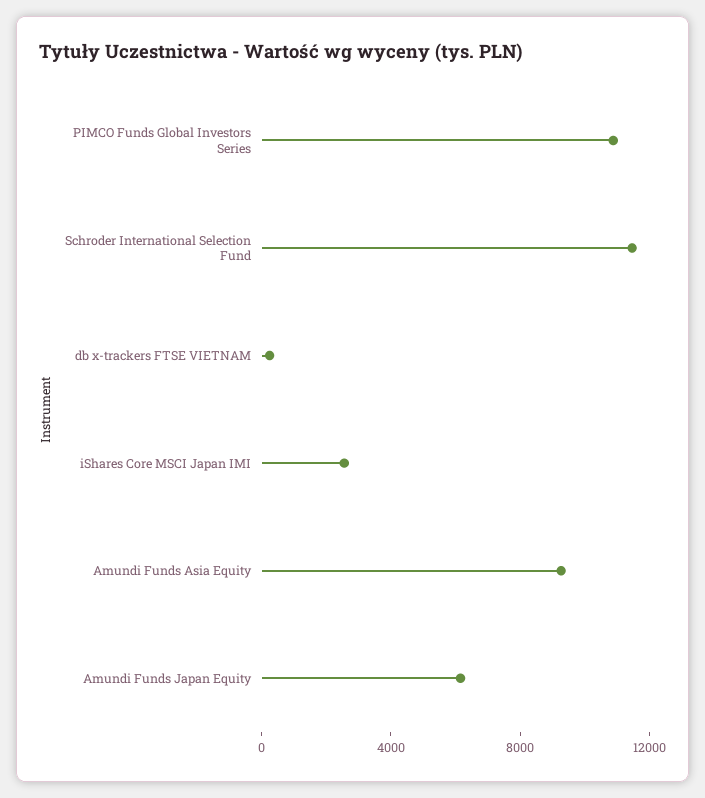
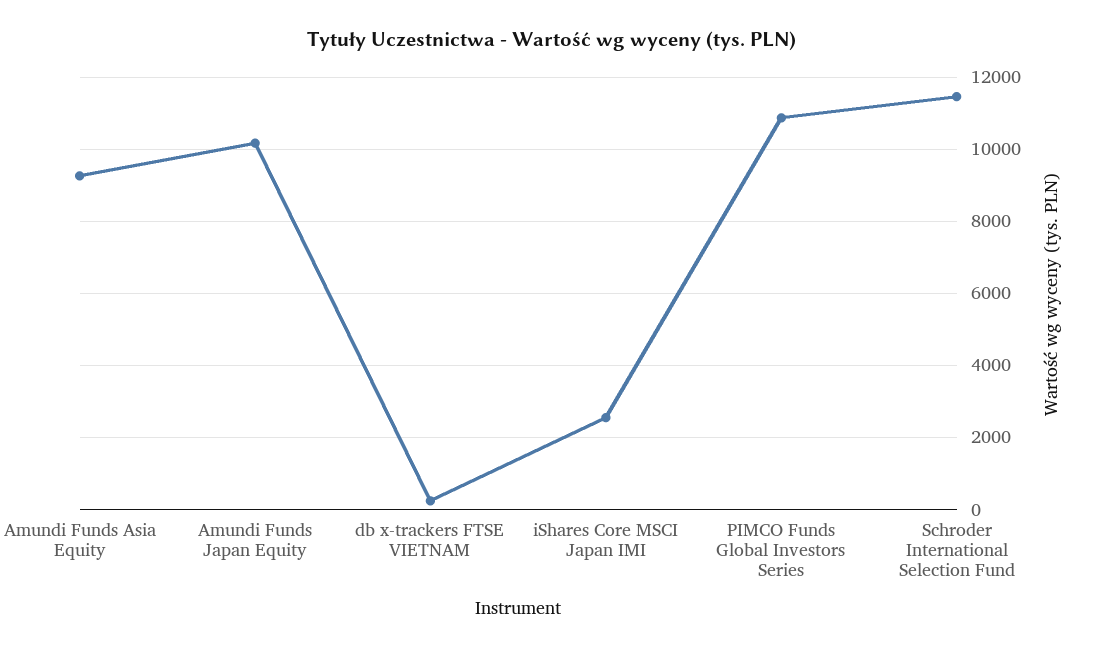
Amundi Funds Japan Equity: 6000 -> 10200

